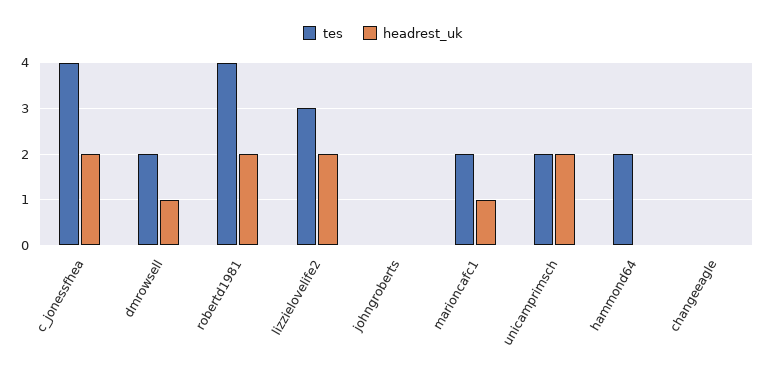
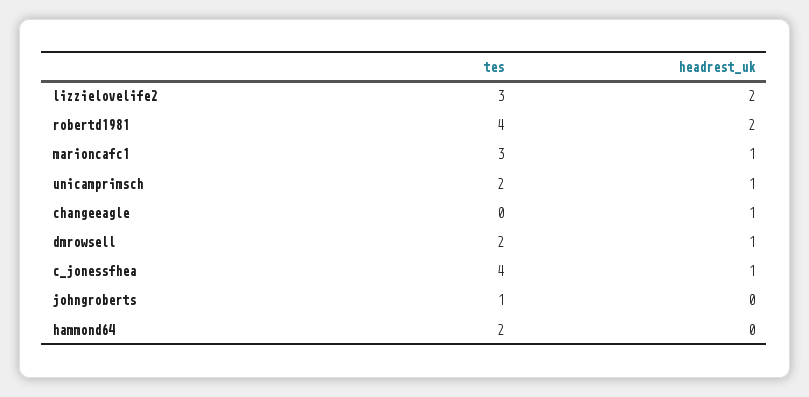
headrest_uk, c_jonessfhea: 2 -> 1
tes, johngroberts: 0 -> 1
tes, marioncafc1: 2 -> 3
headrest_uk, unicamprimsch: 2 -> 1
headrest_uk, changeeagle: 0 -> 1

